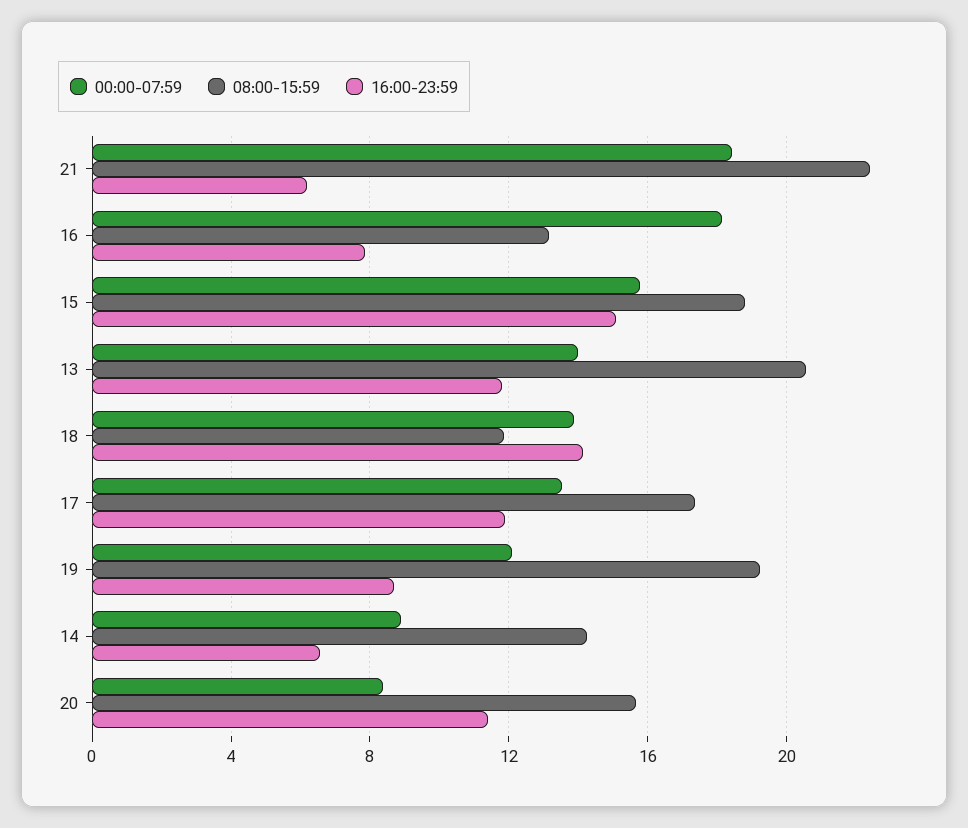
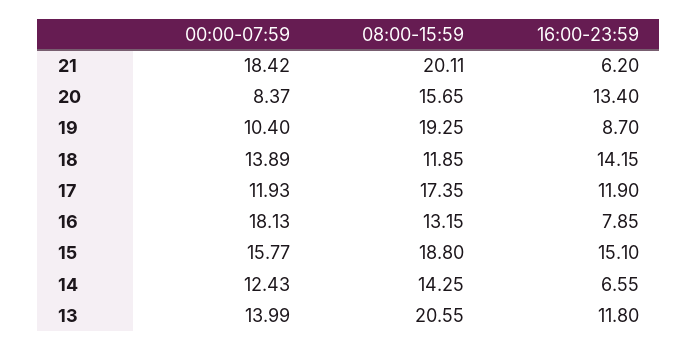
08:00-15:59, 21: 22.5 -> 20.11
00:00-07:59, 17: 13.5 -> 11.93
00:00-07:59, 19: 12 -> 10.4
00:00-07:59, 14: 9 -> 12.43
16:00-23:59, 20: 11.5 -> 13.4

